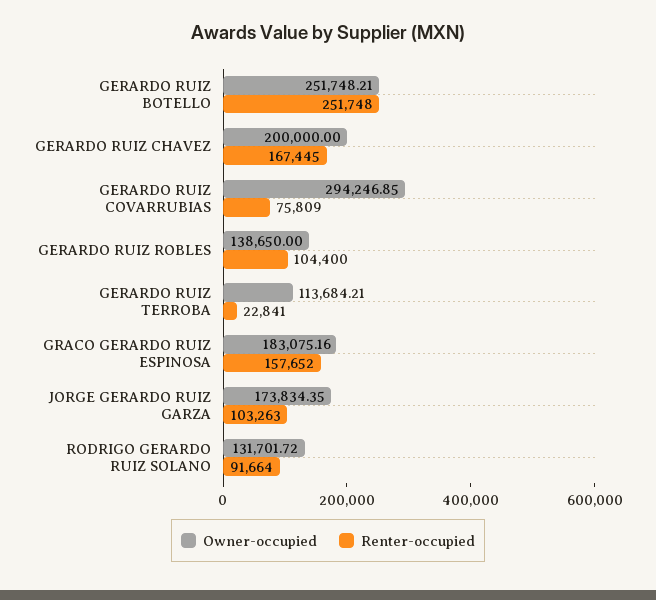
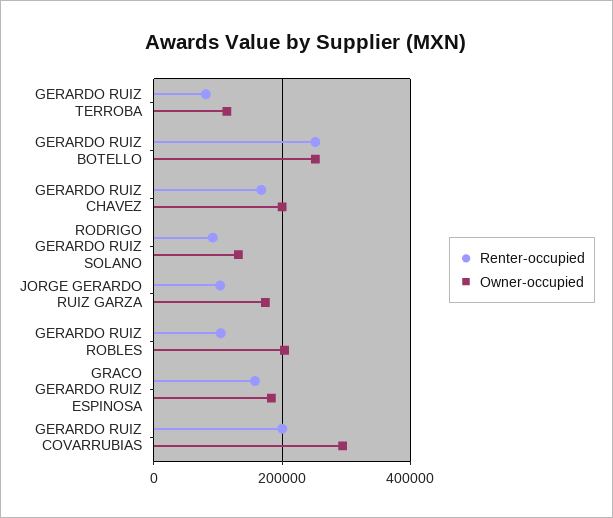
Renter-occupied, GERARDO RUIZ COVARRUBIAS: 75809 -> 200000
Owner-occupied, GERARDO RUIZ ROBLES: 138650 -> 200000
Renter-occupied, GERARDO RUIZ TERROBA: 22841 -> 80000

